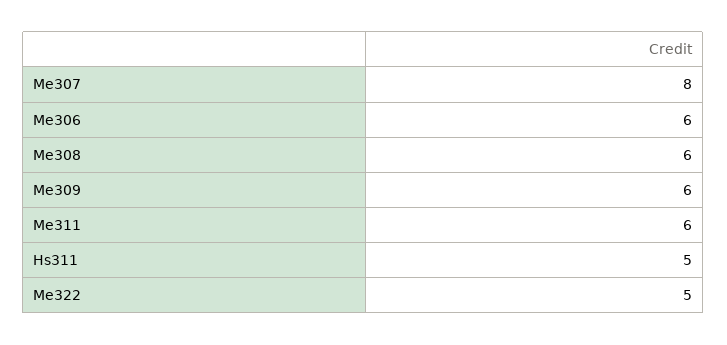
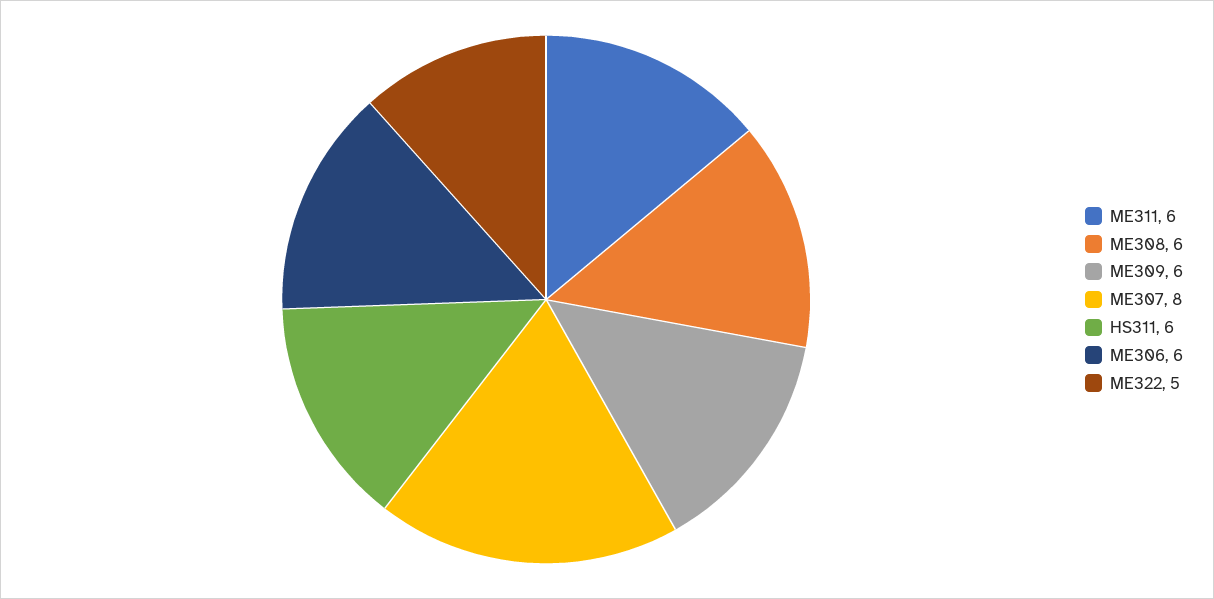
Hs311: 5 -> 6

